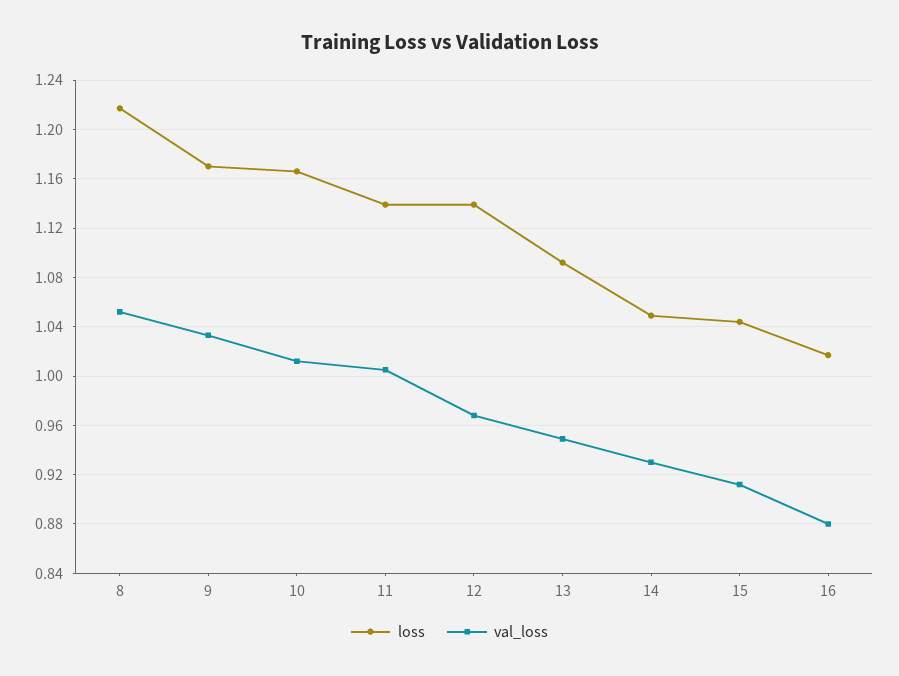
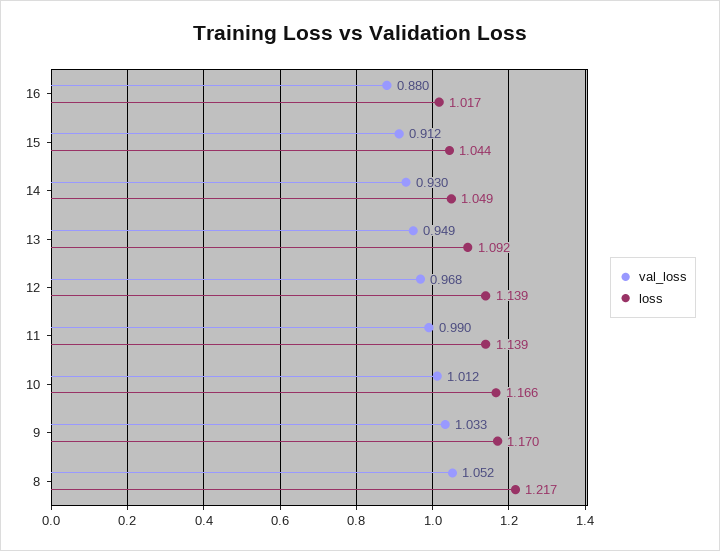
val_loss, 11: 1.005 -> 0.99

